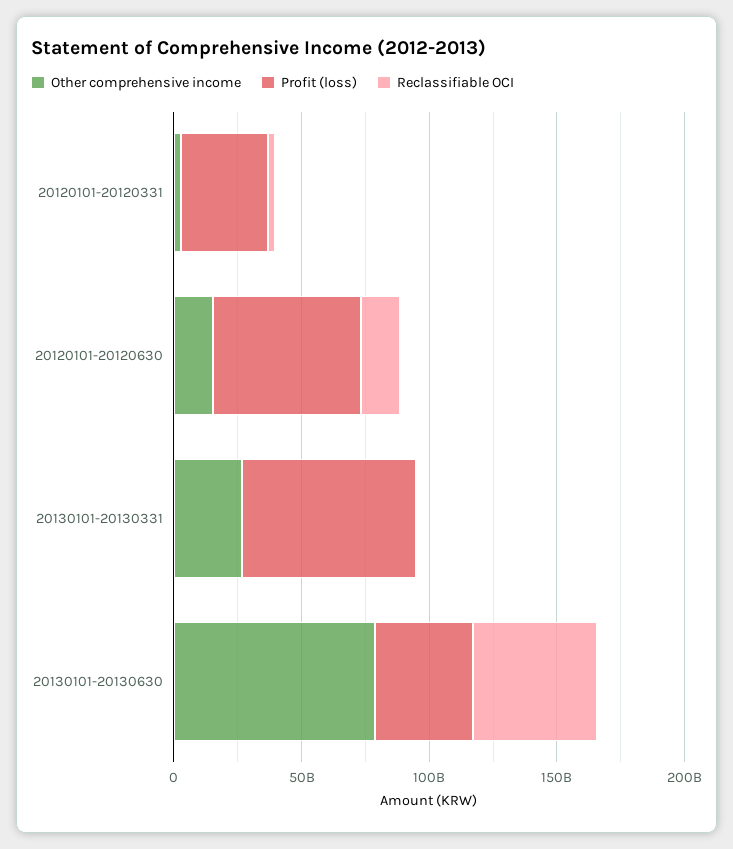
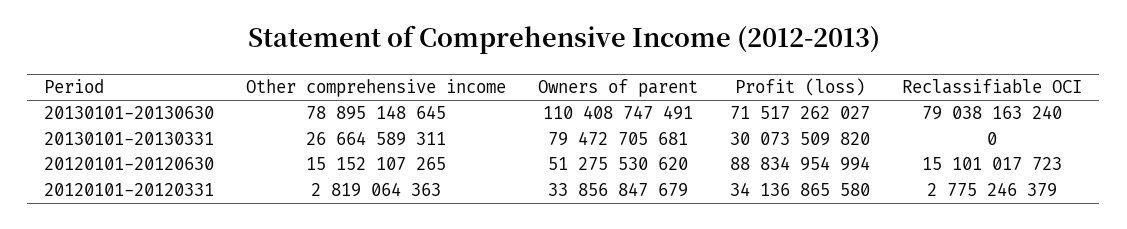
Profit (loss), 20120101-20120630: 60000000000 -> 88834954994
Profit (loss), 20130101-20130331: 70000000000 -> 30073509820
Profit (loss), 20130101-20130630: 40000000000 -> 71517262027
Reclassifiable OCI, 20130101-20130630: 50000000000 -> 79038163240
Owners of parent, 20130101-20130630: none -> 110408747491
Owners of parent, 20130101-20130331: none -> 79472705681
Owners of parent, 20120101-20120630: none -> 51275530620
Owners of parent, 20120101-20120331: none -> 33856847679

